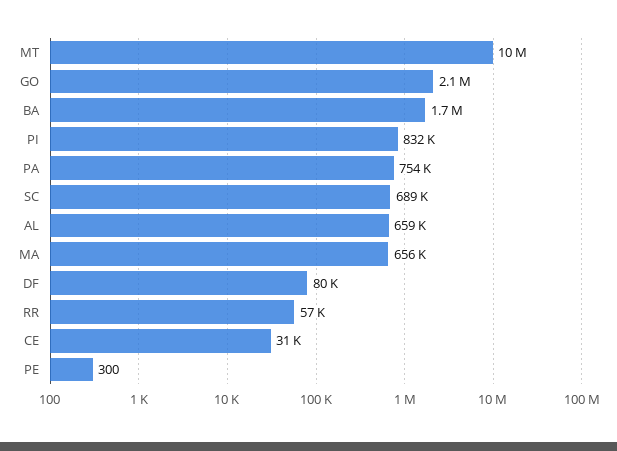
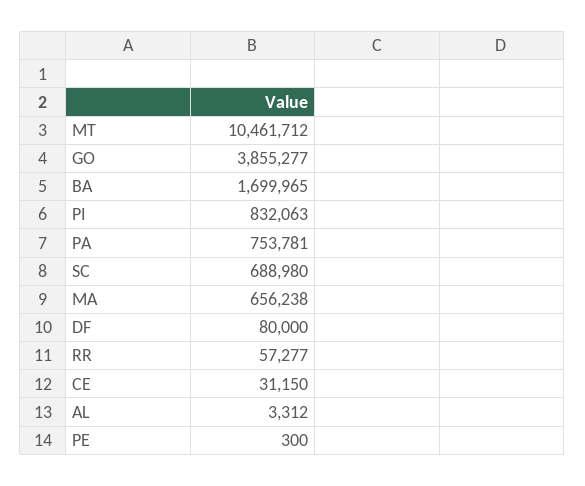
GO: 2100000 -> 3855277
AL: 659000 -> 3312

